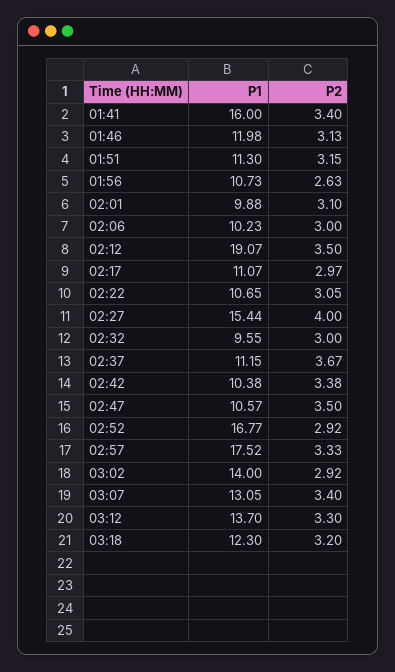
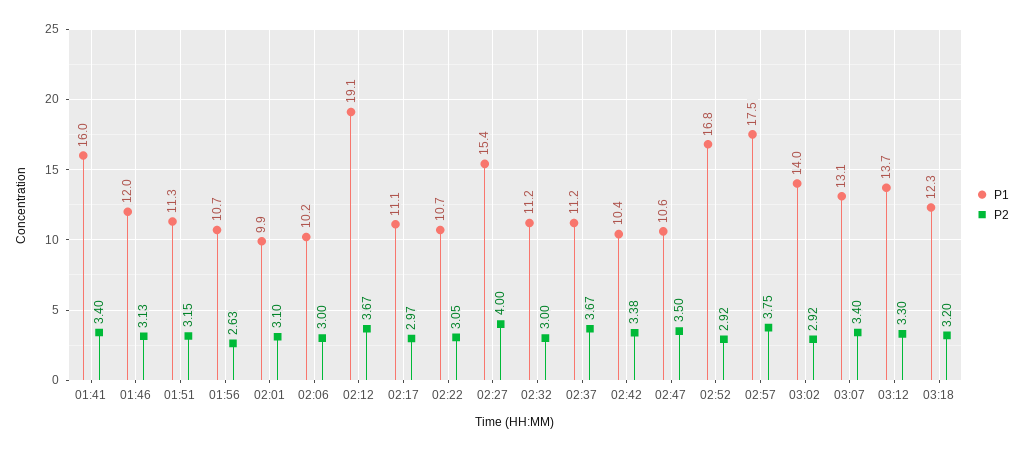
P2, 02:12: 3.5 -> 3.67
P1, 02:32: 9.55 -> 11.2
P2, 02:57: 3.33 -> 3.75

